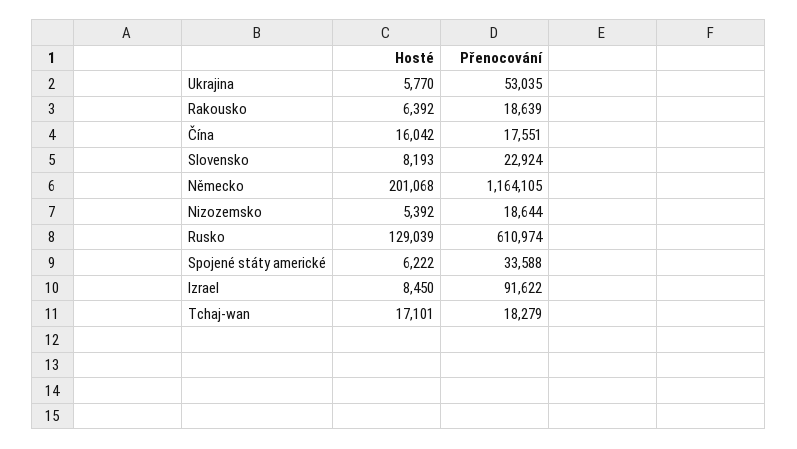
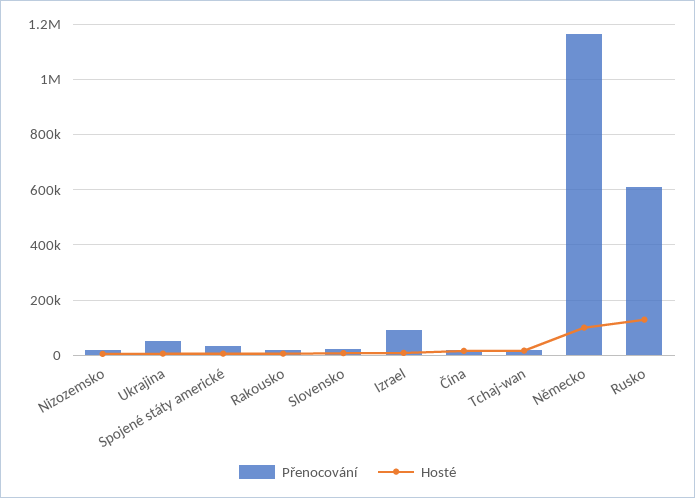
Hosté, Německo: 201068 -> 100000

